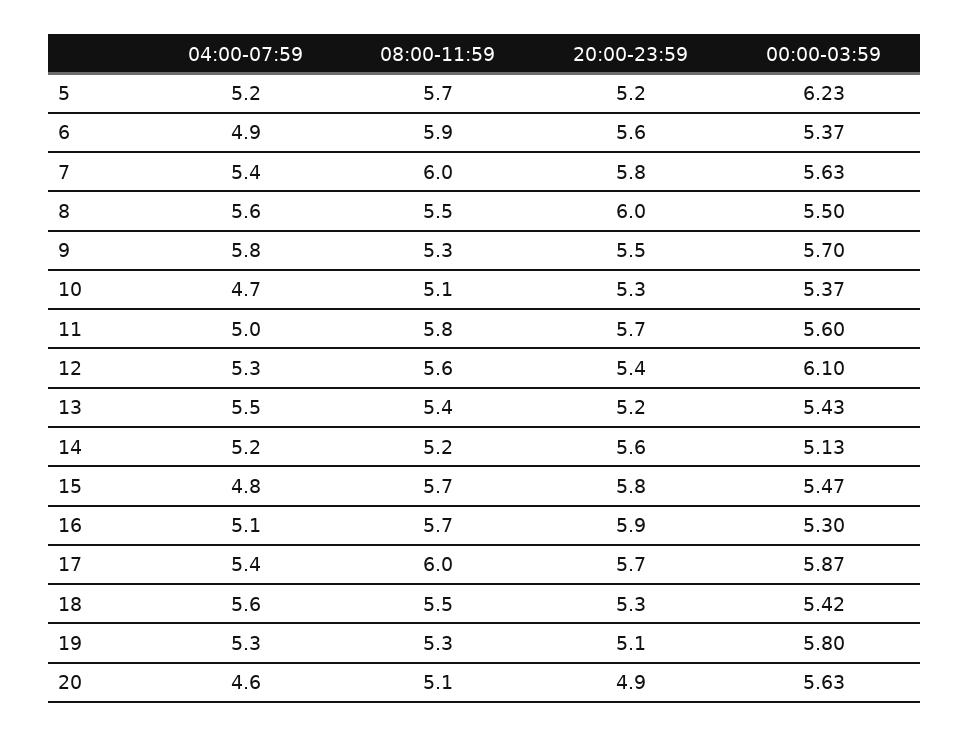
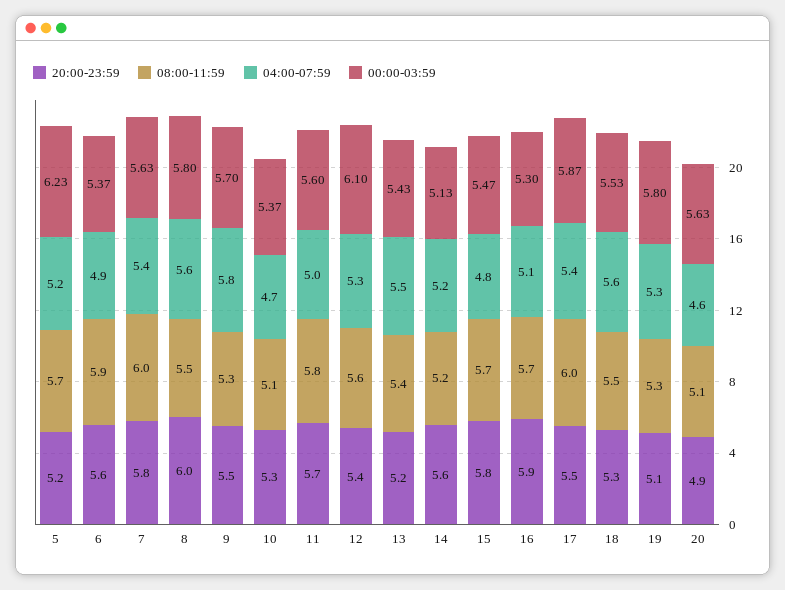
00:00-03:59, 8: 5.5 -> 5.8
20:00-23:59, 17: 5.7 -> 5.5
00:00-03:59, 18: 5.42 -> 5.53

